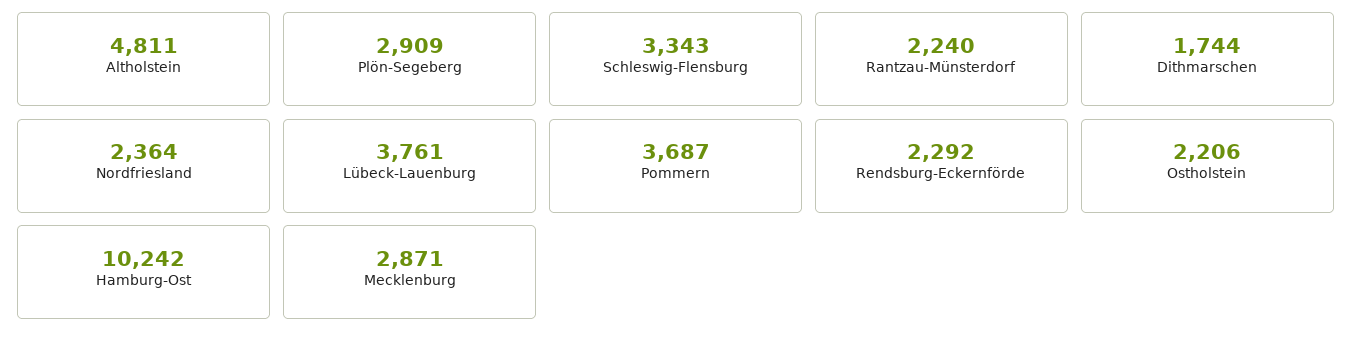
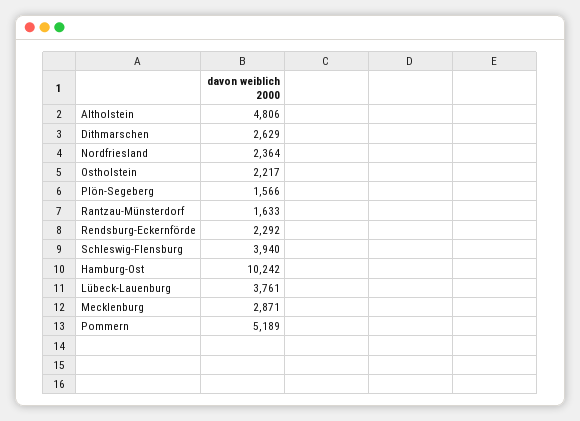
Altholstein: 4811 -> 4806
Plön-Segeberg: 2909 -> 1566
Schleswig-Flensburg: 3343 -> 3940
Rantzau-Münsterdorf: 2240 -> 1633
Dithmarschen: 1744 -> 2629
Pommern: 3687 -> 5189
Ostholstein: 2206 -> 2217

